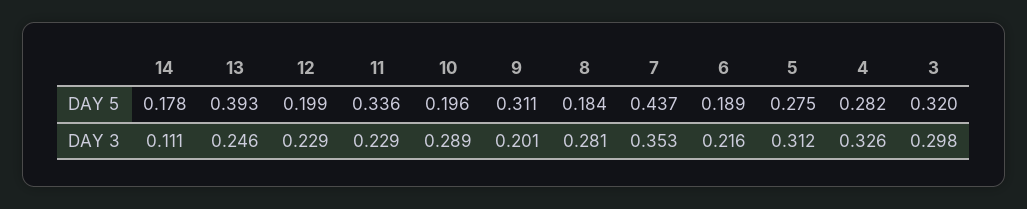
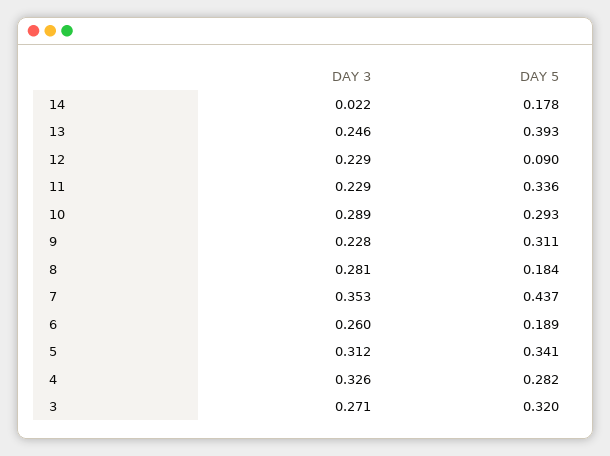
12, DAY 5: 0.199 -> 0.09
10, DAY 5: 0.196 -> 0.293
5, DAY 5: 0.275 -> 0.341
14, DAY 3: 0.111 -> 0.022
9, DAY 3: 0.201 -> 0.228
6, DAY 3: 0.216 -> 0.26
3, DAY 3: 0.298 -> 0.271

